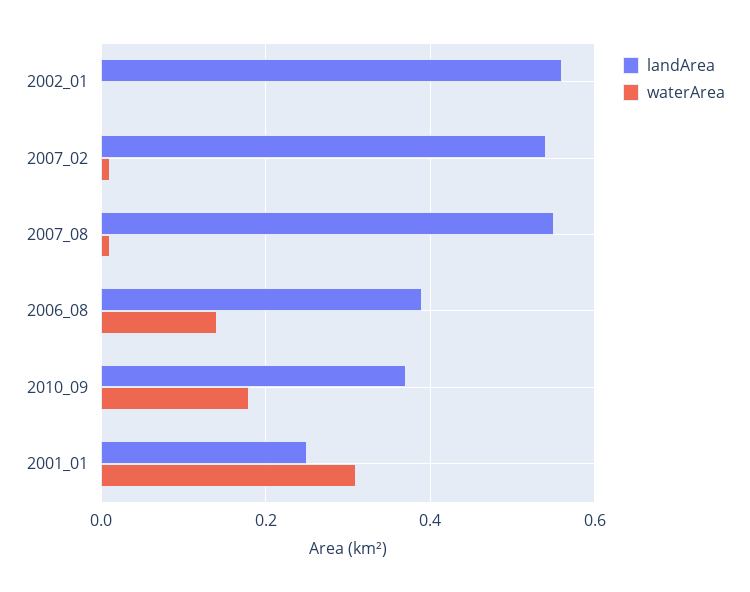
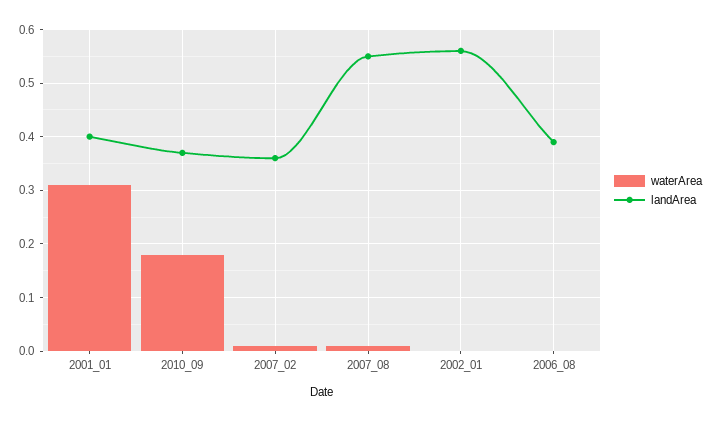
landArea, 2007_02: 0.55 -> 0.35
waterArea, 2006_08: 0.15 -> 0
landArea, 2001_01: 0.25 -> 0.4

